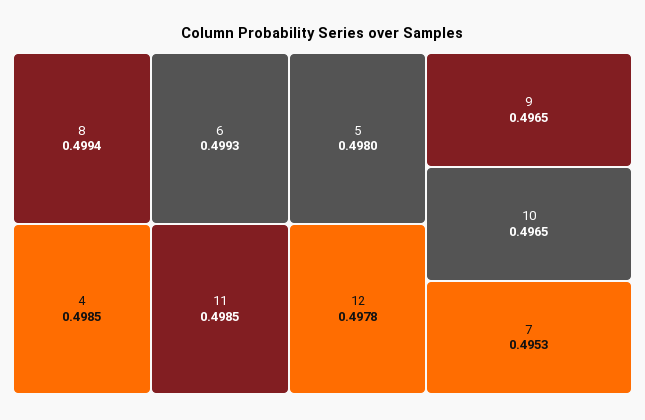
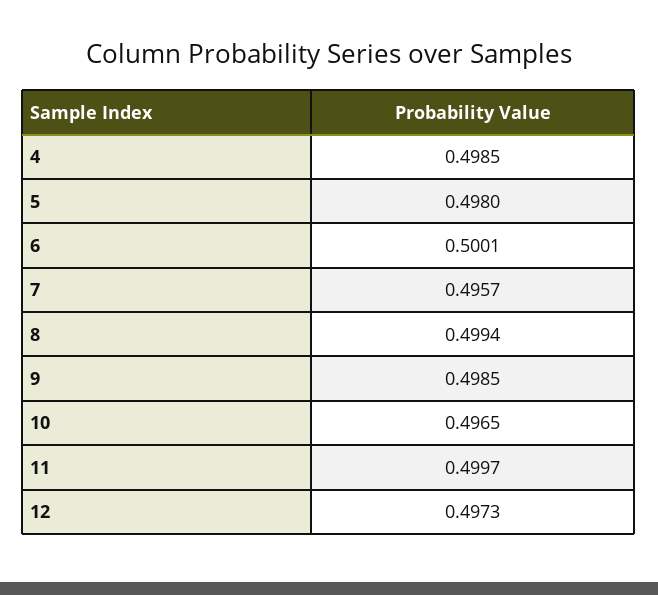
6: 0.4993 -> 0.5001
11: 0.4985 -> 0.4997
12: 0.4978 -> 0.4973
9: 0.4965 -> 0.4985
7: 0.4953 -> 0.4957

